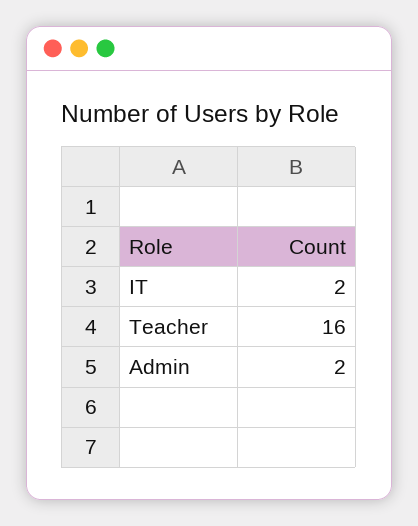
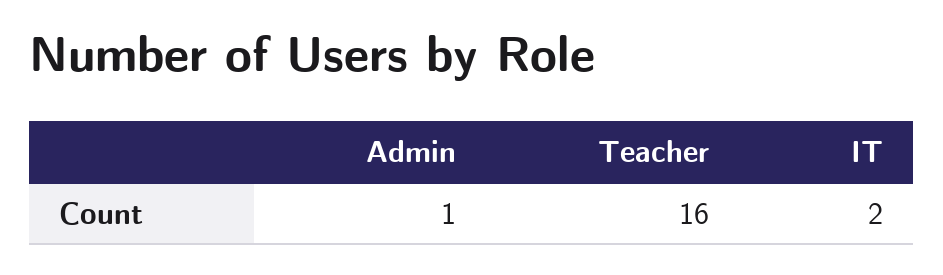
Admin: 2 -> 1

